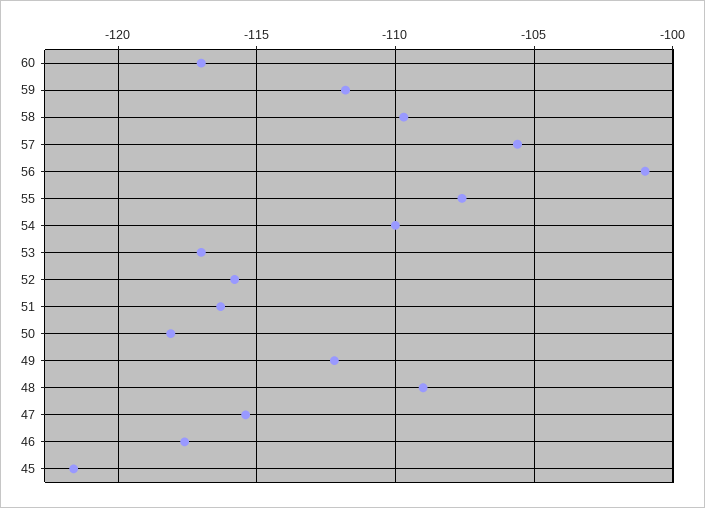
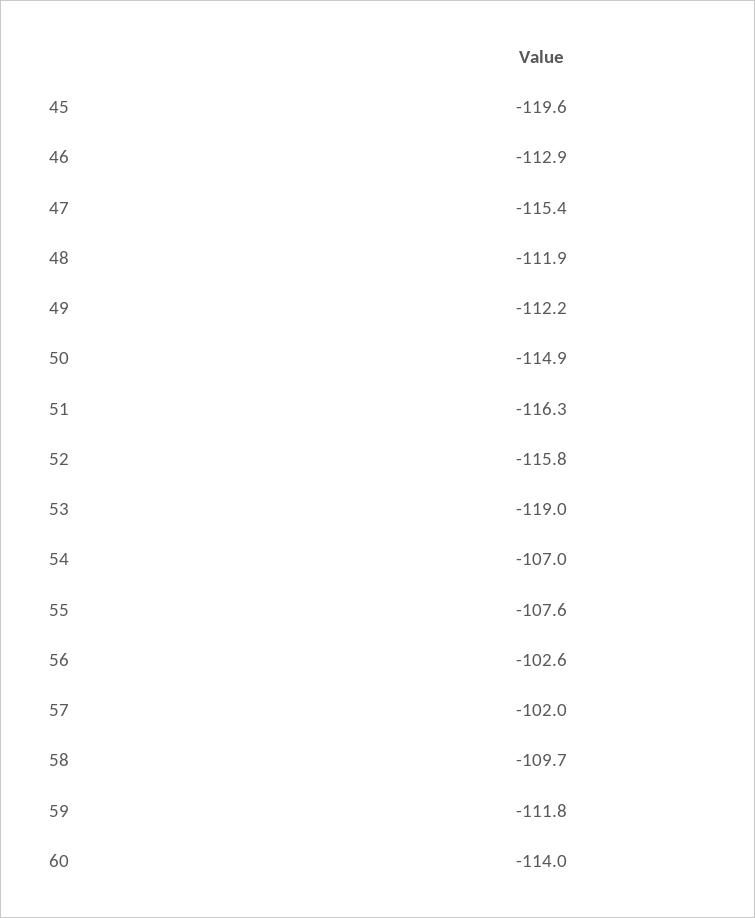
60: -117 -> -114
57: -105.5 -> -102
56: -101 -> -102.6
54: -110 -> -107
53: -117 -> -119
50: -118 -> -114.9
48: -109 -> -111.9
46: -117.5 -> -112.9
45: -121.5 -> -119.6

